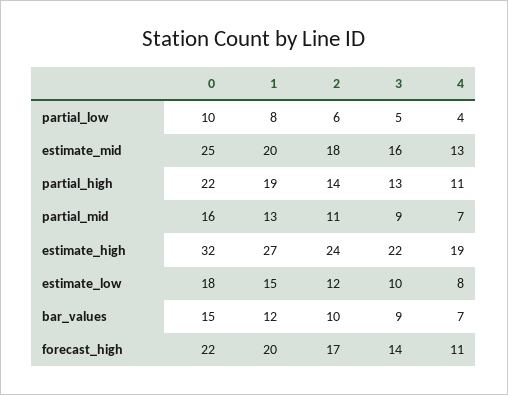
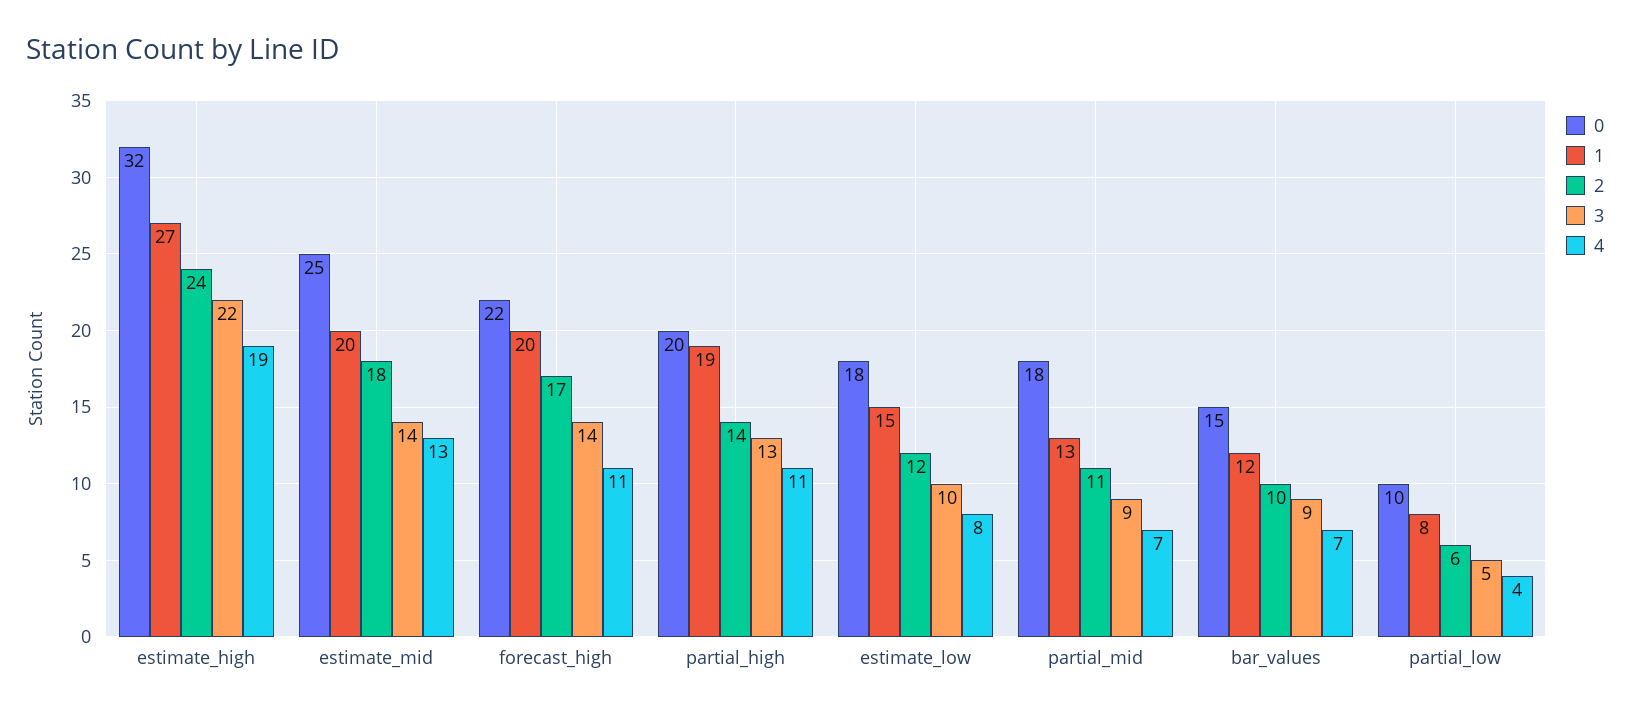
3, estimate_mid: 16 -> 14
0, partial_high: 22 -> 20
0, partial_mid: 16 -> 18

